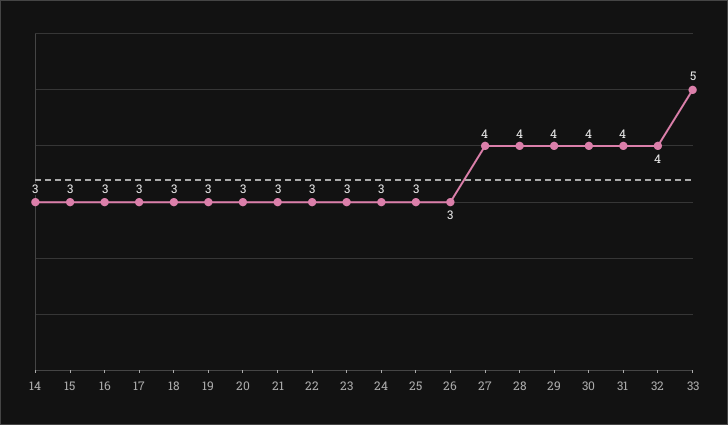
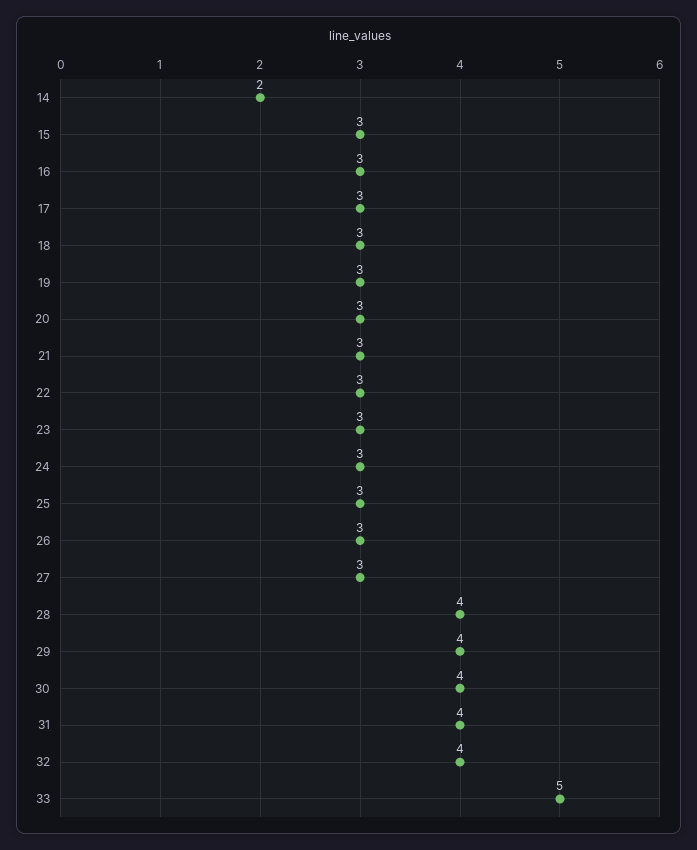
14: 3 -> 2
27: 4 -> 3

